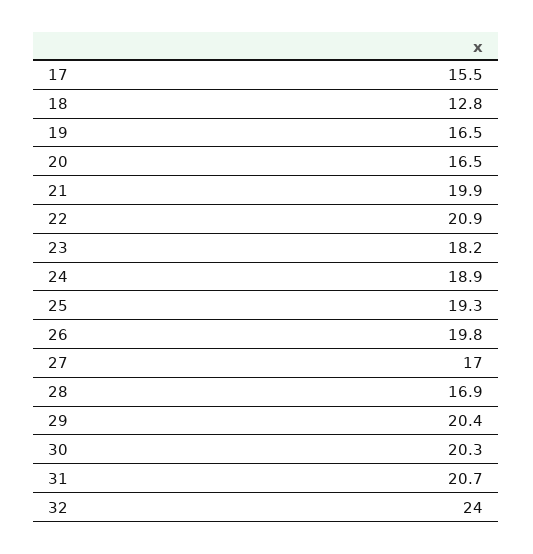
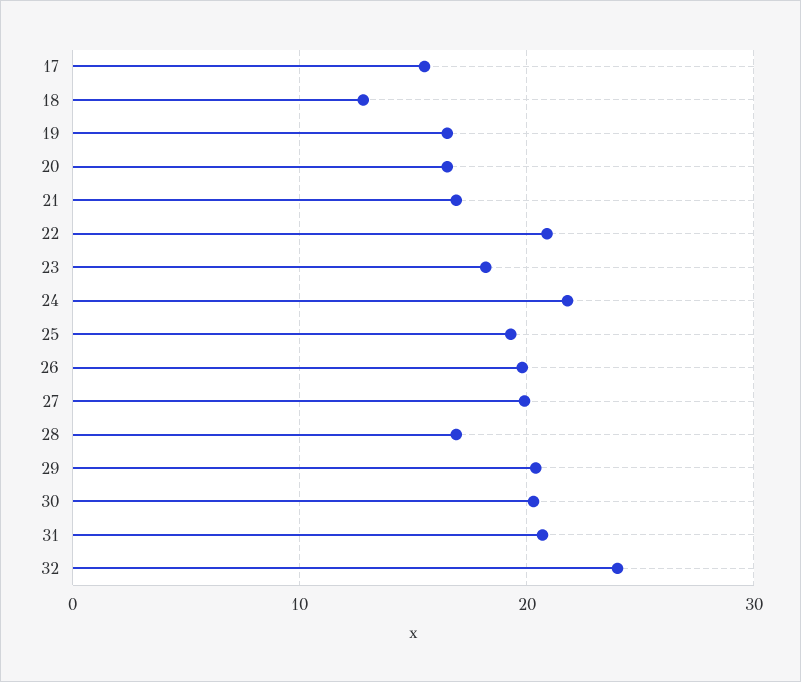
21: 19.9 -> 17
24: 18.9 -> 22
27: 17 -> 20

